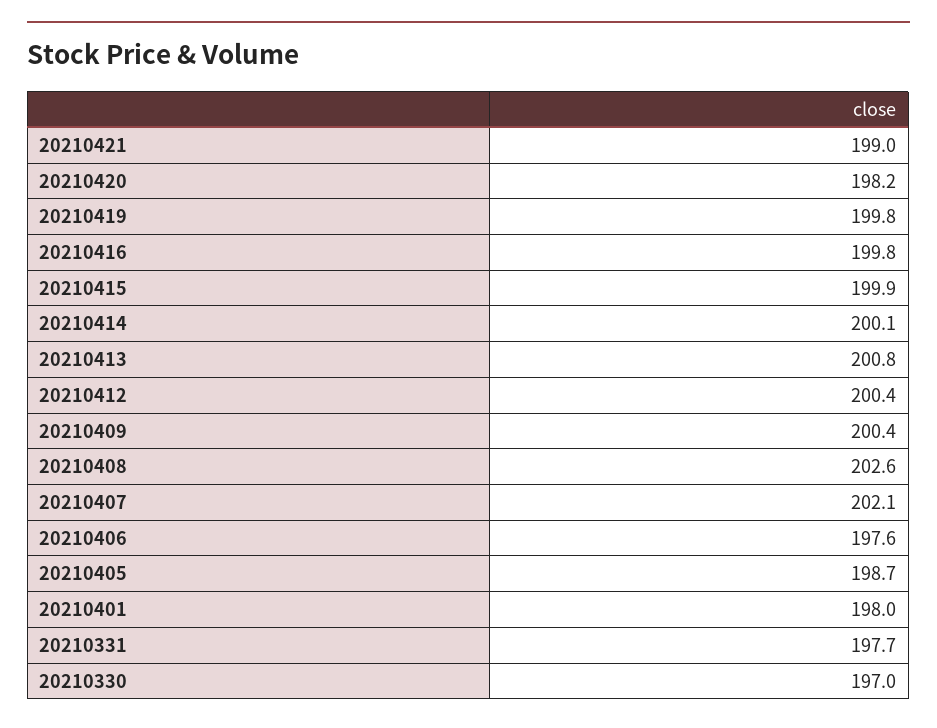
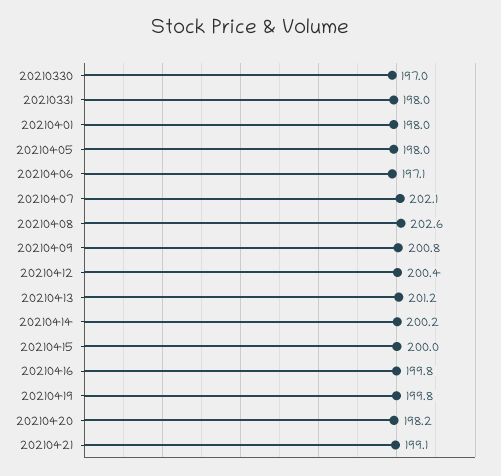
20210421: 199 -> 199.1
20210415: 199.9 -> 200
20210414: 200.1 -> 200.2
20210413: 200.8 -> 201.2
20210409: 200.4 -> 200.8
20210406: 197.6 -> 197.1
20210405: 198.7 -> 198
20210331: 197.7 -> 198

